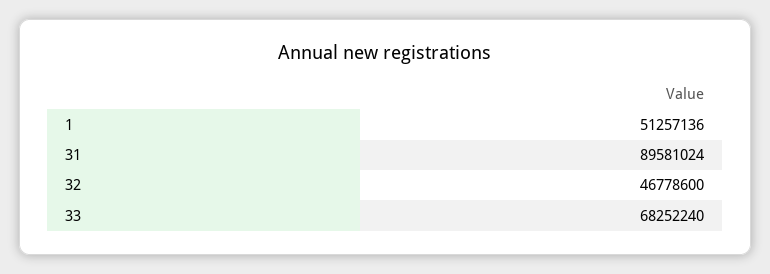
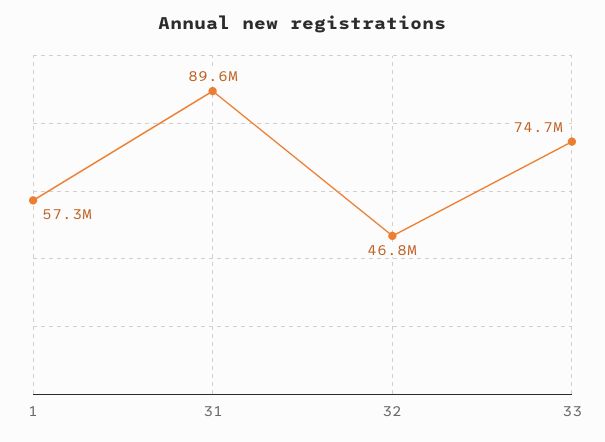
1: 51257136 -> 57300000
33: 68252240 -> 74700000

